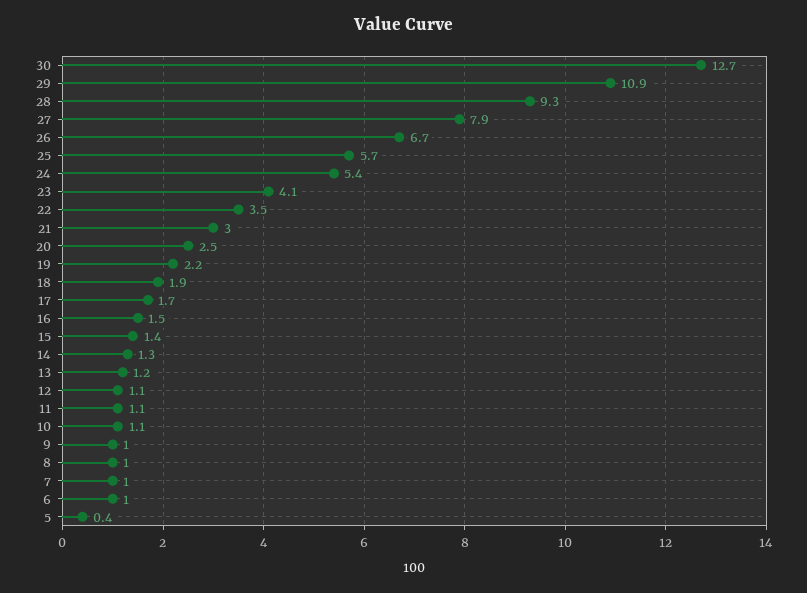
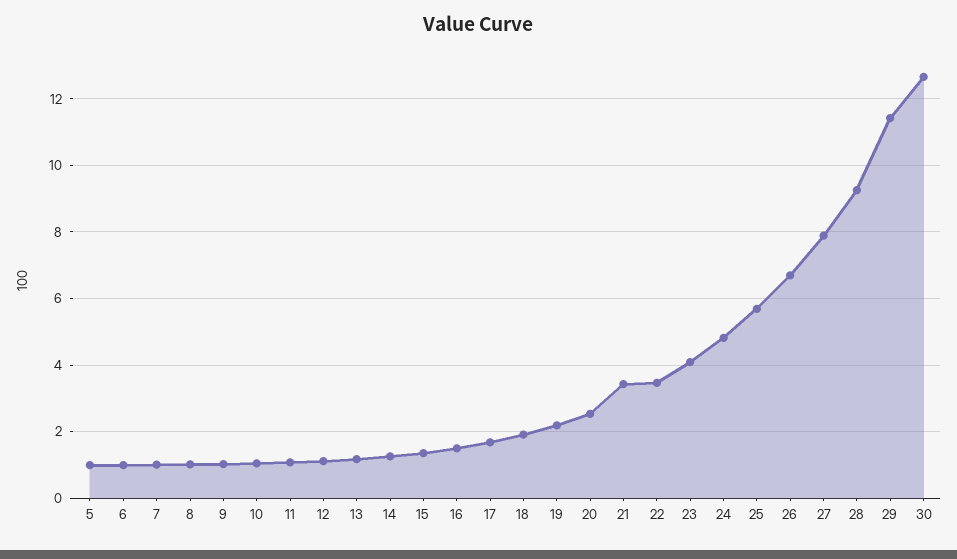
29: 10.9 -> 11.4
24: 5.4 -> 4.8
21: 3 -> 3.4
5: 0.4 -> 1

